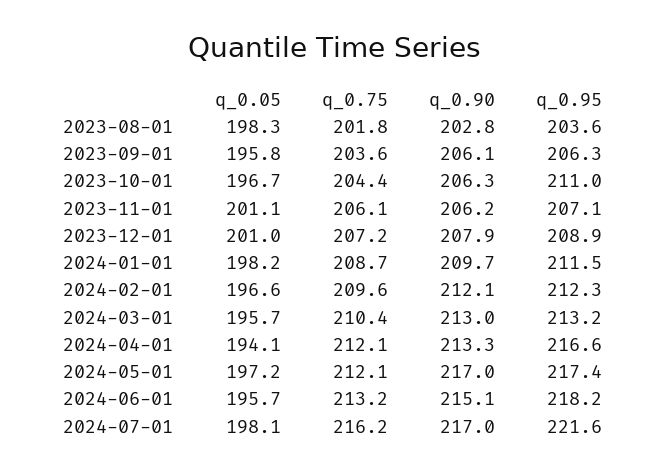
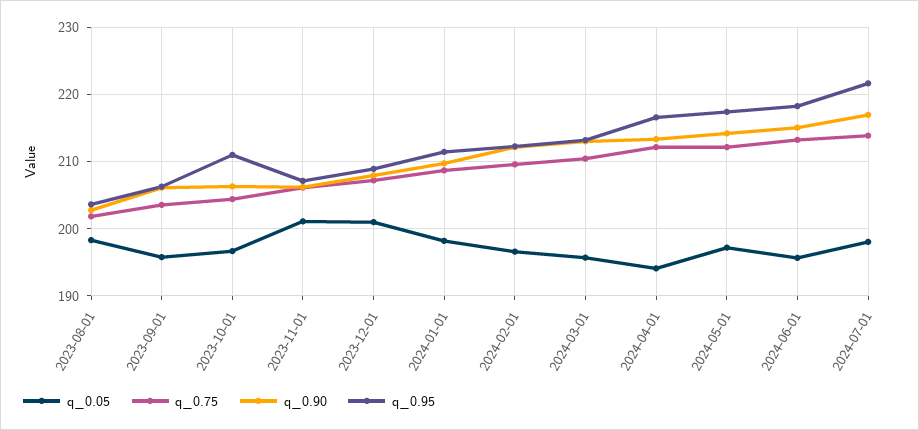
q_0.90, 2024-05-01: 217 -> 214
q_0.75, 2024-07-01: 216.2 -> 214

